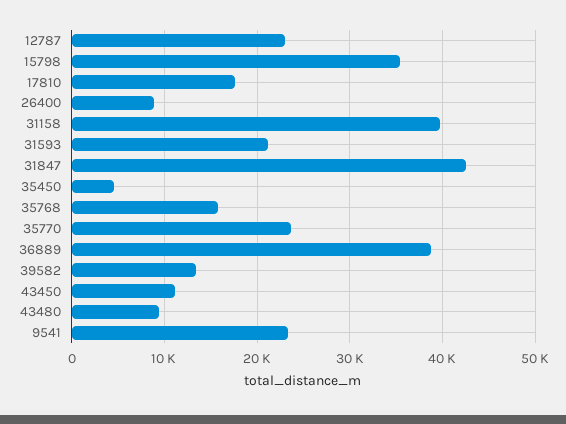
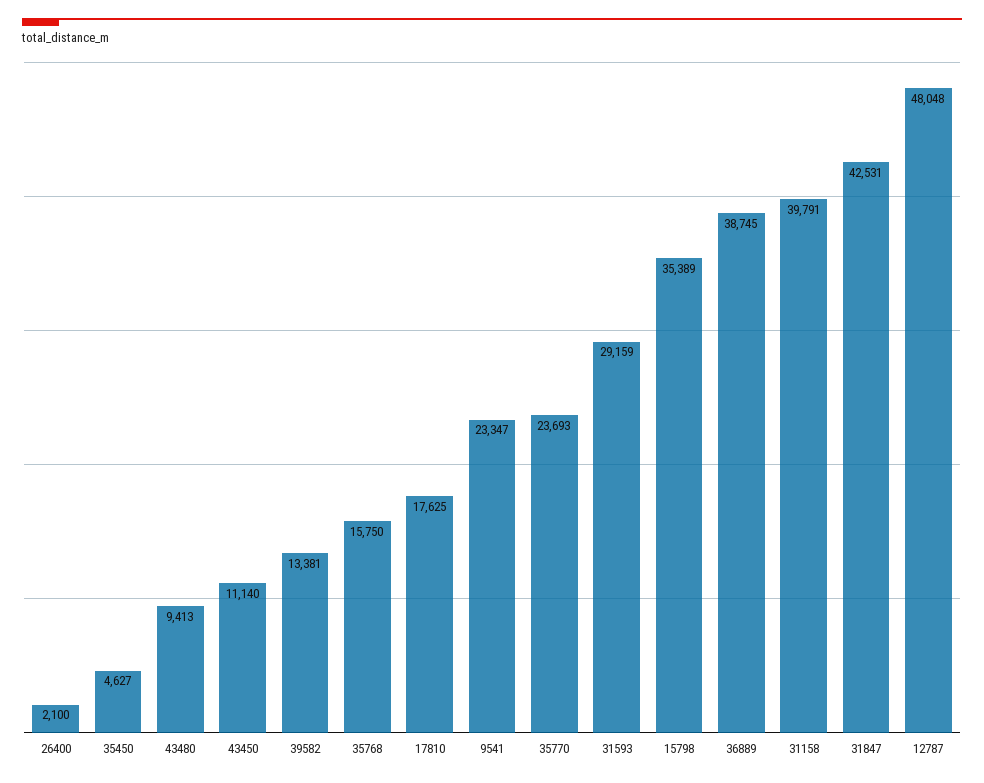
12787: 23000 -> 48048
26400: 9000 -> 2100
31593: 21000 -> 29159

